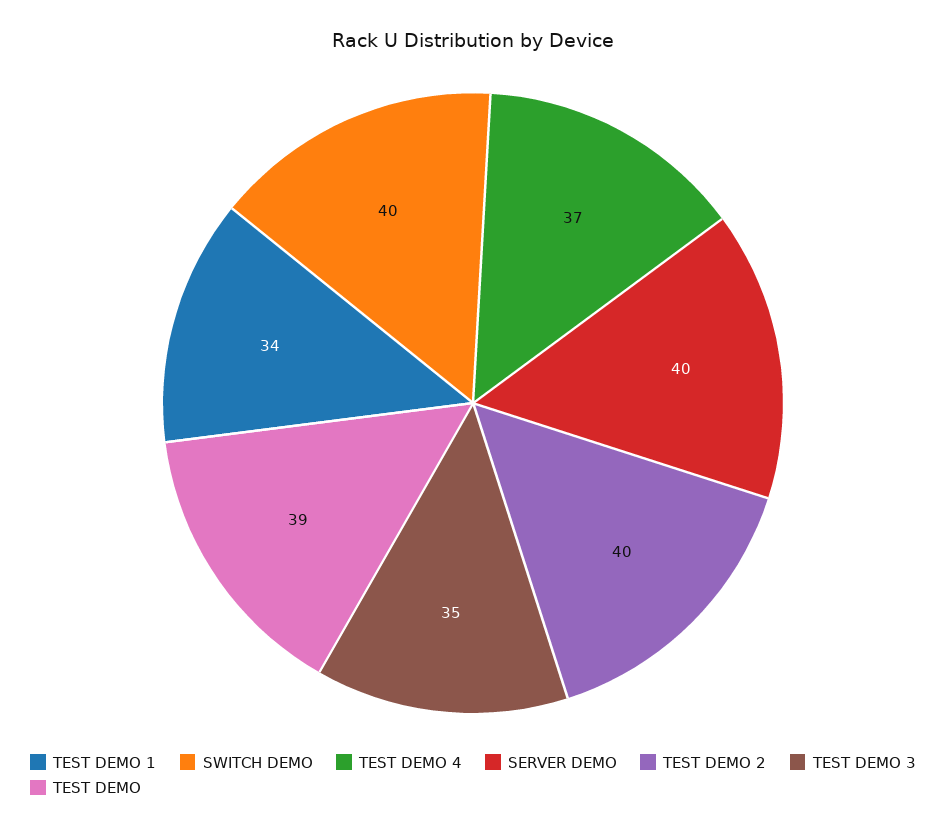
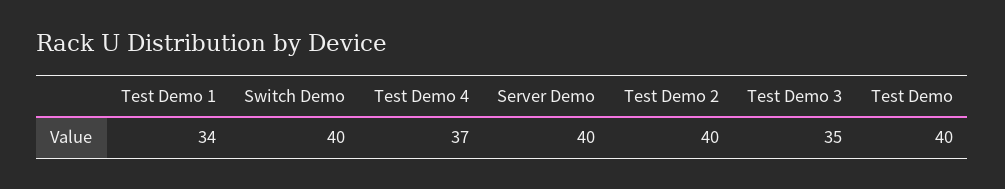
TEST DEMO: 39 -> 40

